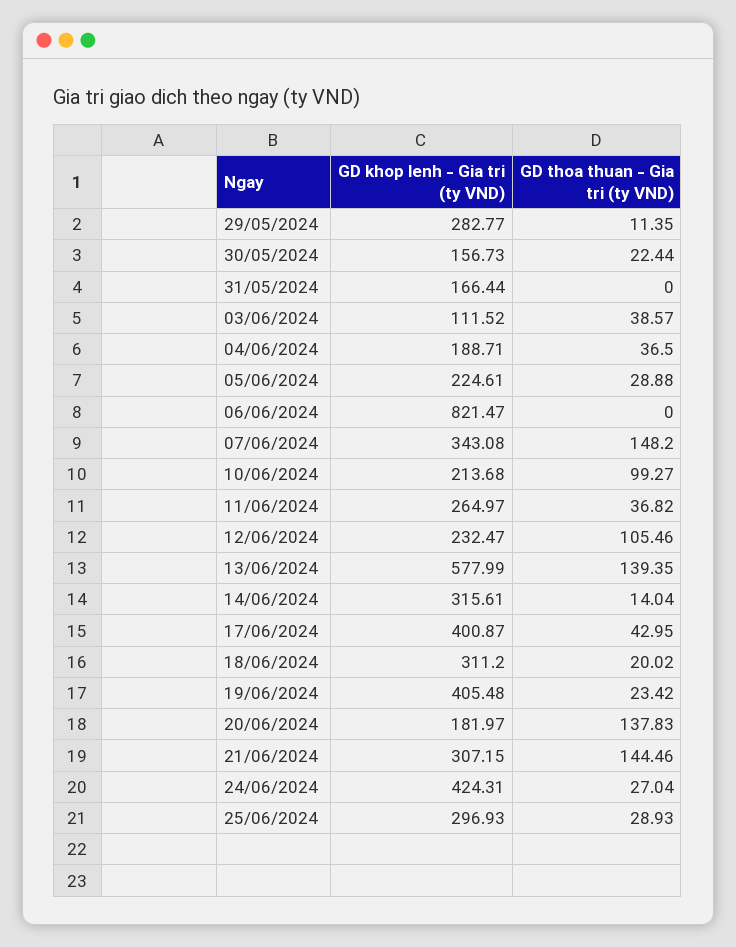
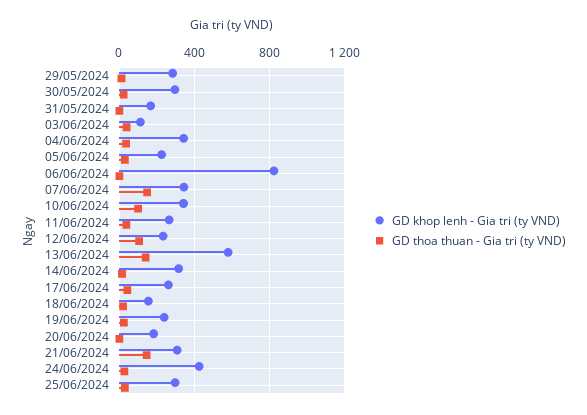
GD khop lenh - Gia tri (ty VND), 30/05/2024: 156.73 -> 300
GD khop lenh - Gia tri (ty VND), 04/06/2024: 188.71 -> 350
GD khop lenh - Gia tri (ty VND), 10/06/2024: 213.68 -> 350
GD khop lenh - Gia tri (ty VND), 17/06/2024: 400.87 -> 250
GD khop lenh - Gia tri (ty VND), 18/06/2024: 311.2 -> 150
GD khop lenh - Gia tri (ty VND), 19/06/2024: 405.48 -> 250
GD thoa thuan - Gia tri (ty VND), 20/06/2024: 137.83 -> 0

